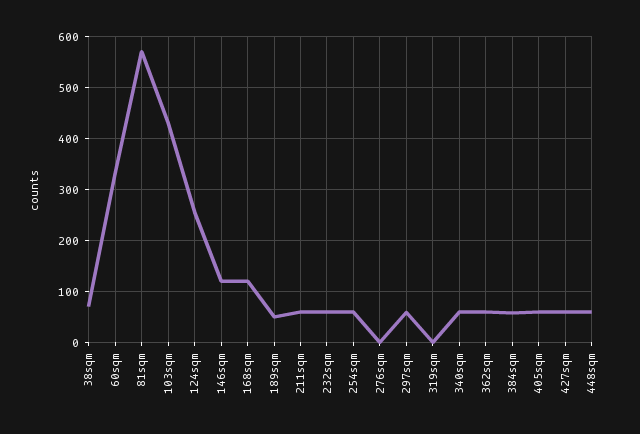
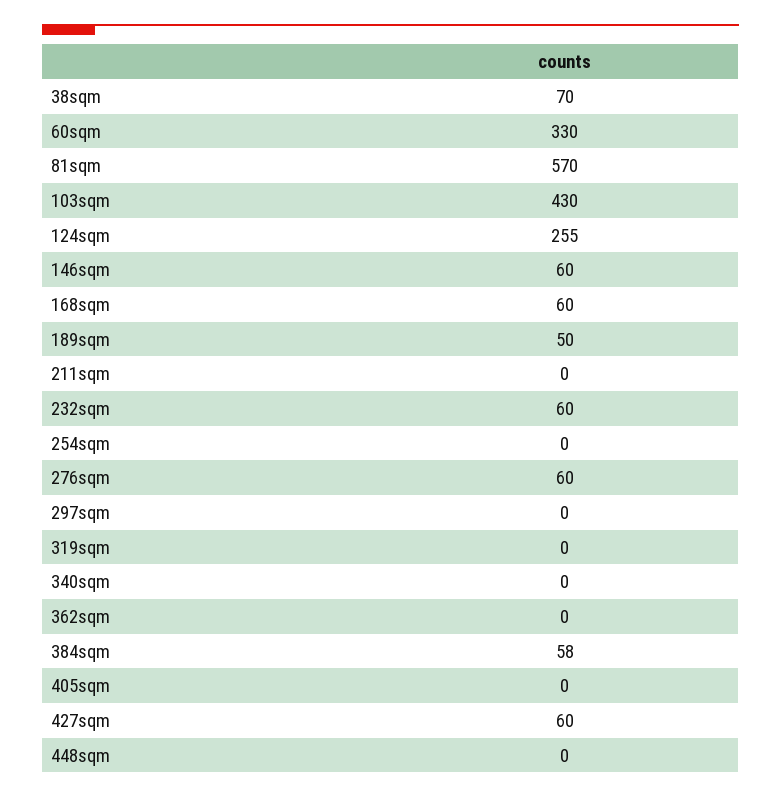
146sqm: 120 -> 60
168sqm: 120 -> 60
211sqm: 60 -> 0
254sqm: 60 -> 0
276sqm: 0 -> 60
297sqm: 60 -> 0
340sqm: 60 -> 0
362sqm: 60 -> 0
405sqm: 60 -> 0
448sqm: 60 -> 0

